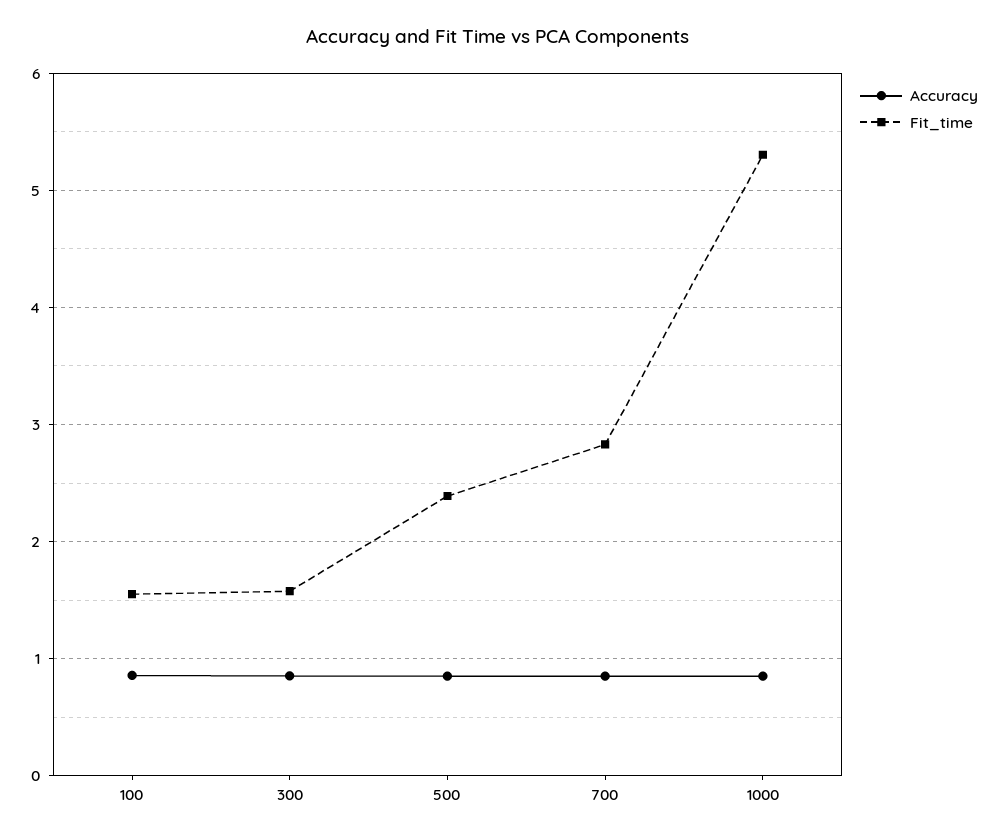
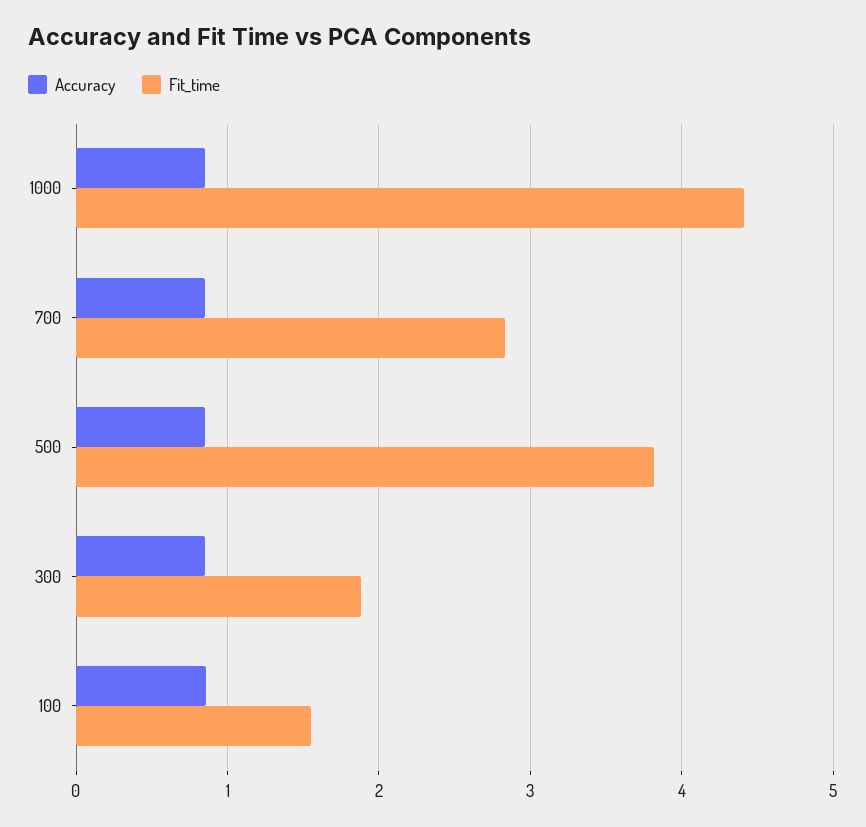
Fit_time, 300: 1.6 -> 1.9
Fit_time, 500: 2.4 -> 3.8
Fit_time, 1000: 5.3 -> 4.4

